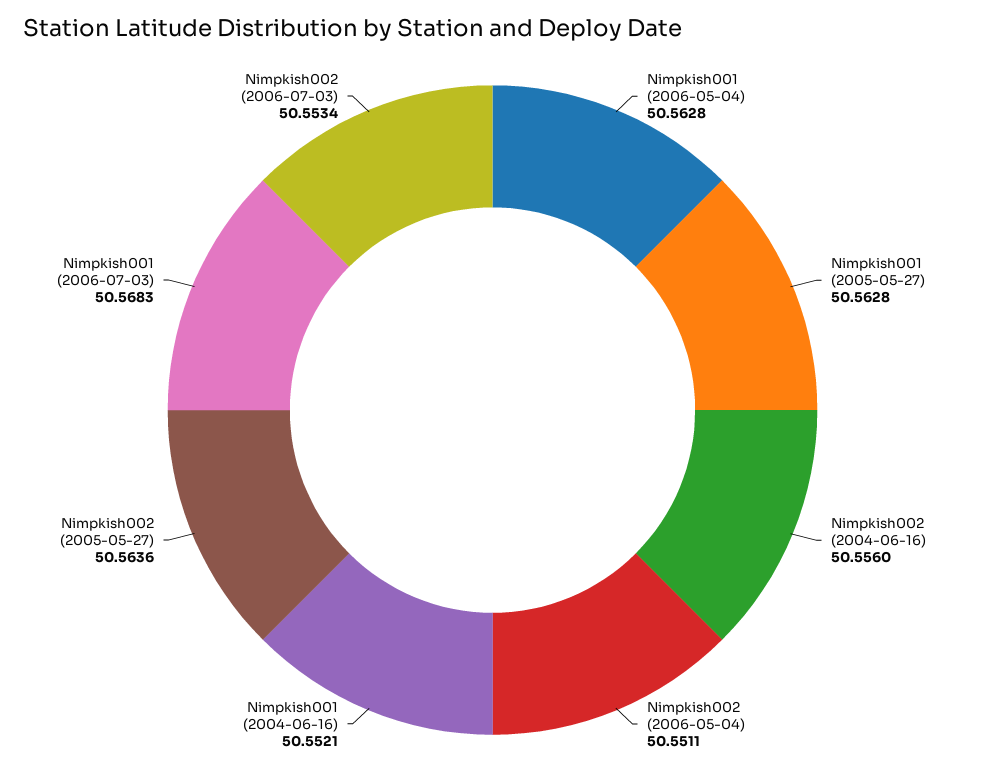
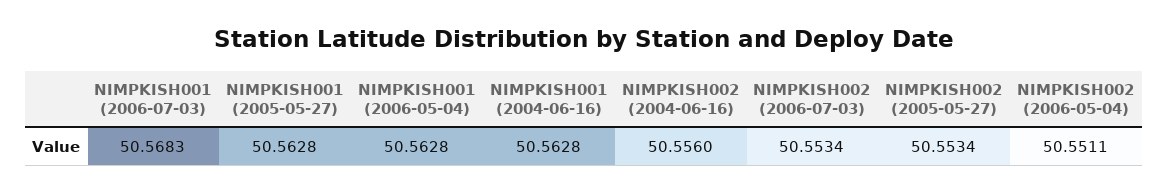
Nimpkish001 (2004-06-16): 50.5521 -> 50.5628
Nimpkish002 (2005-05-27): 50.5636 -> 50.5534

